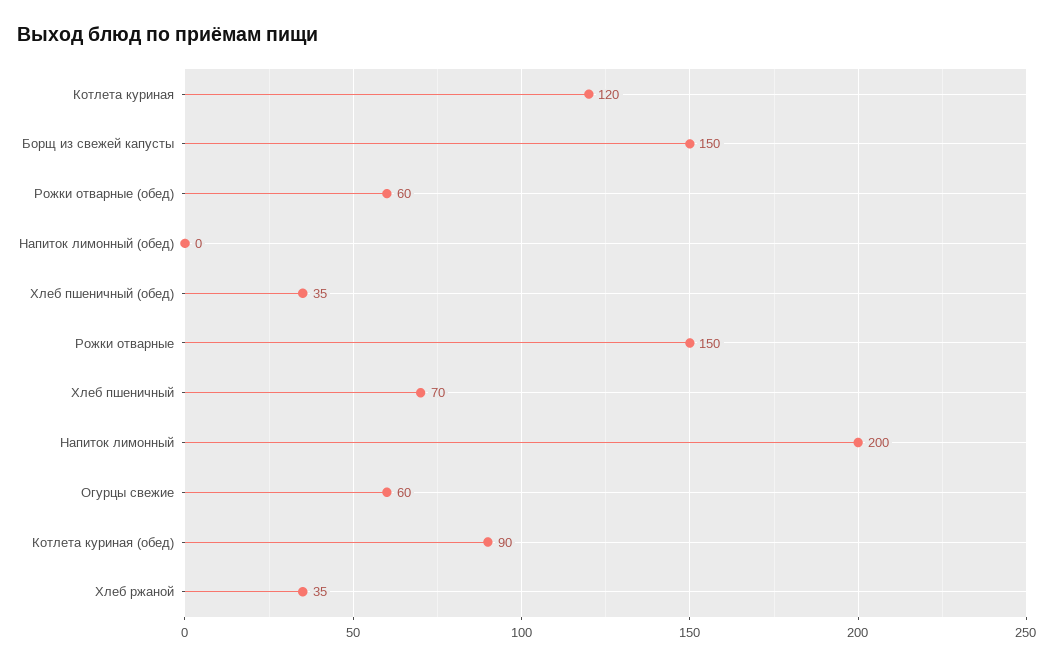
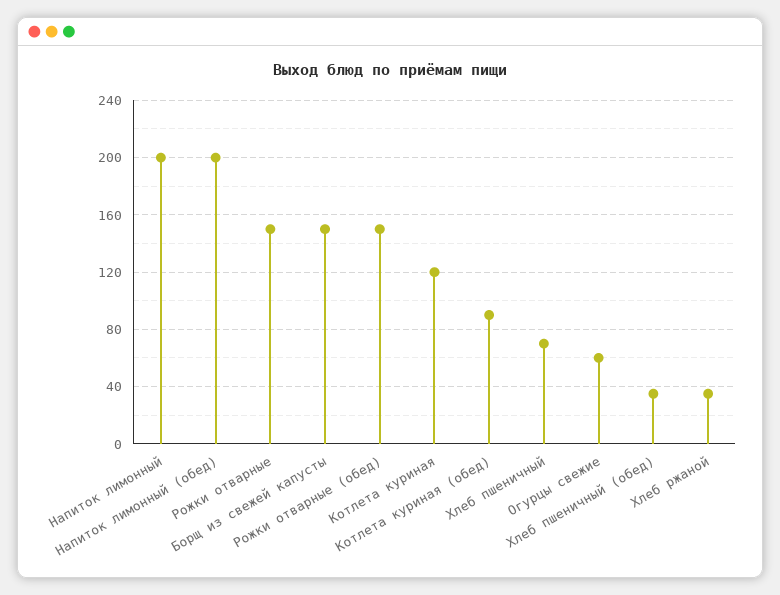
Рожки отварные (обед): 60 -> 150
Напиток лимонный (обед): 0 -> 200

